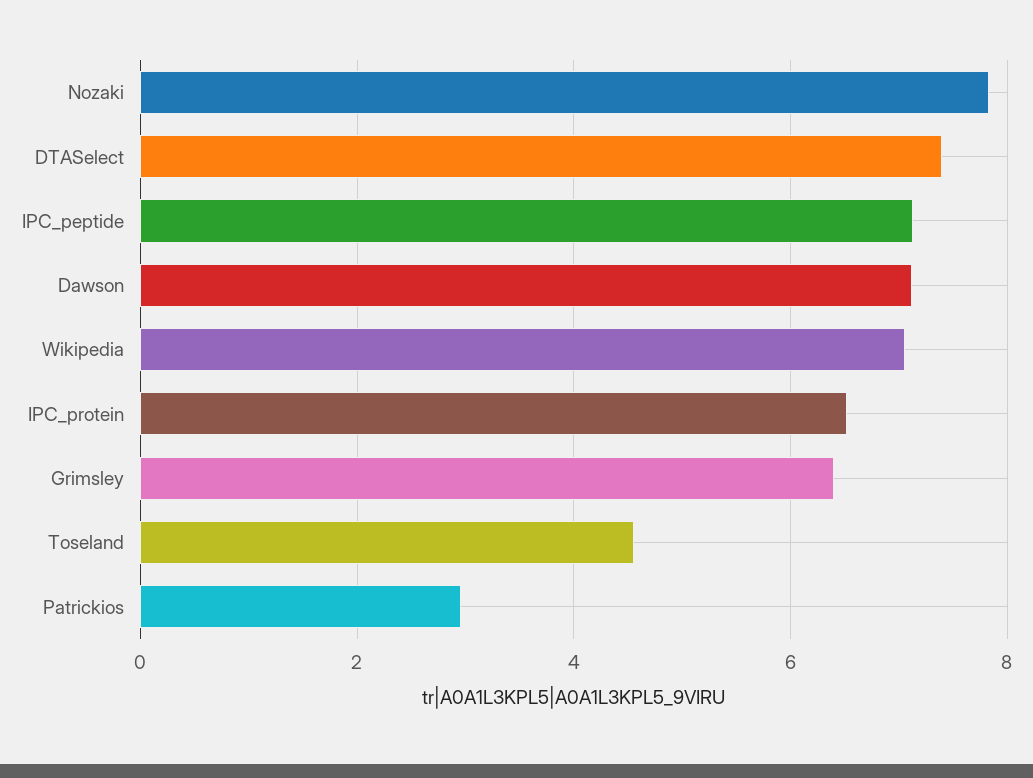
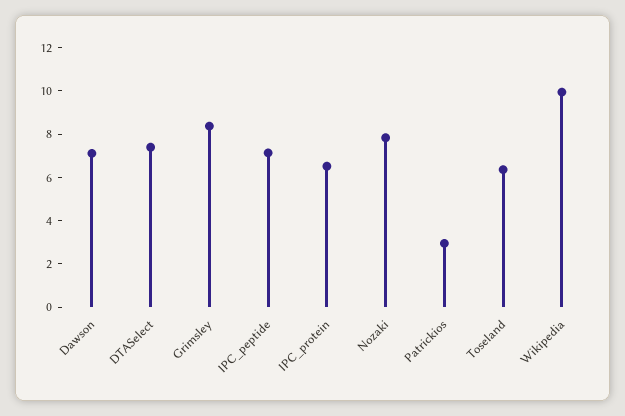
Wikipedia: 7 -> 10
Grimsley: 6.4 -> 8.5
Toseland: 4.6 -> 6.5

